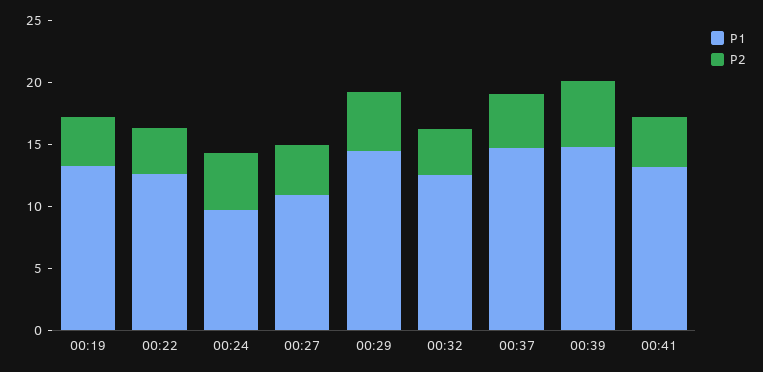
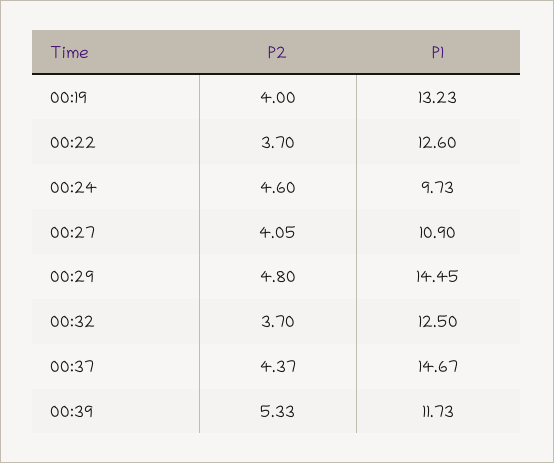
P1, 00:39: 15 -> 11.73
P1, 00:41: 13 -> none
P2, 00:41: 4 -> none

